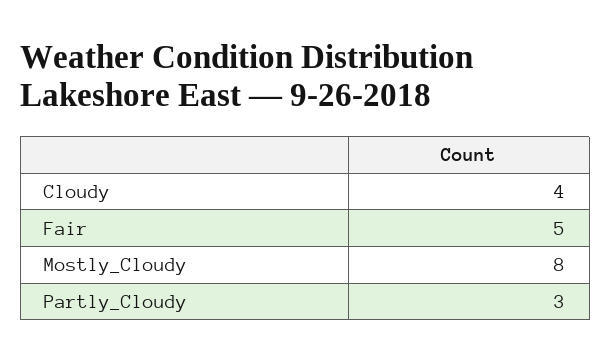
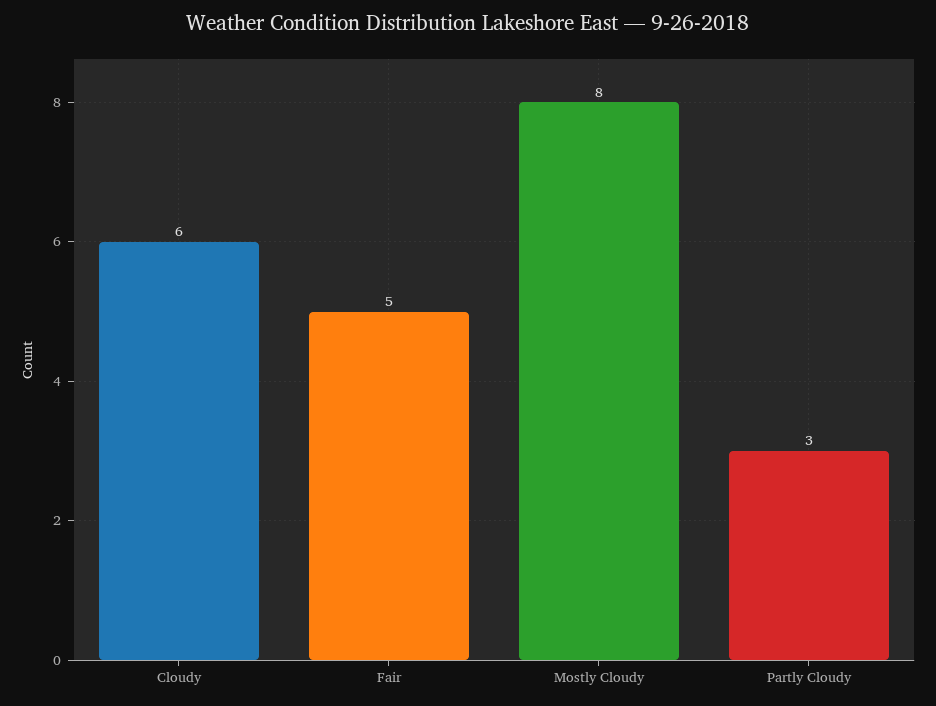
Cloudy: 4 -> 6

